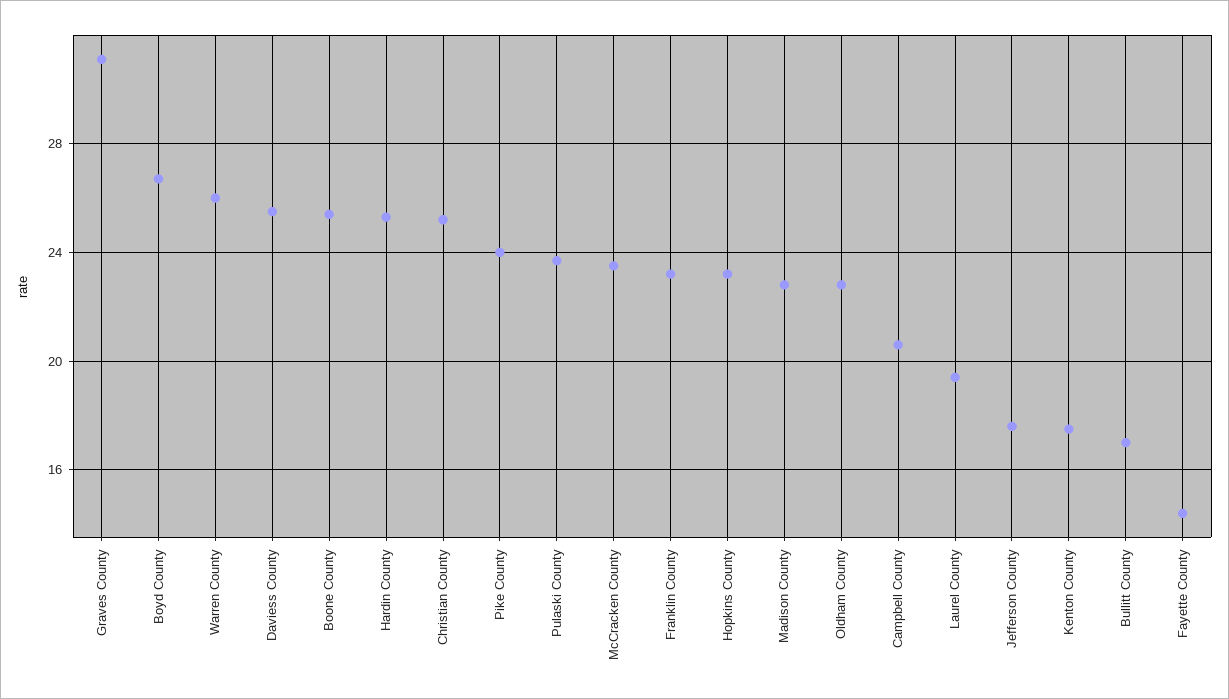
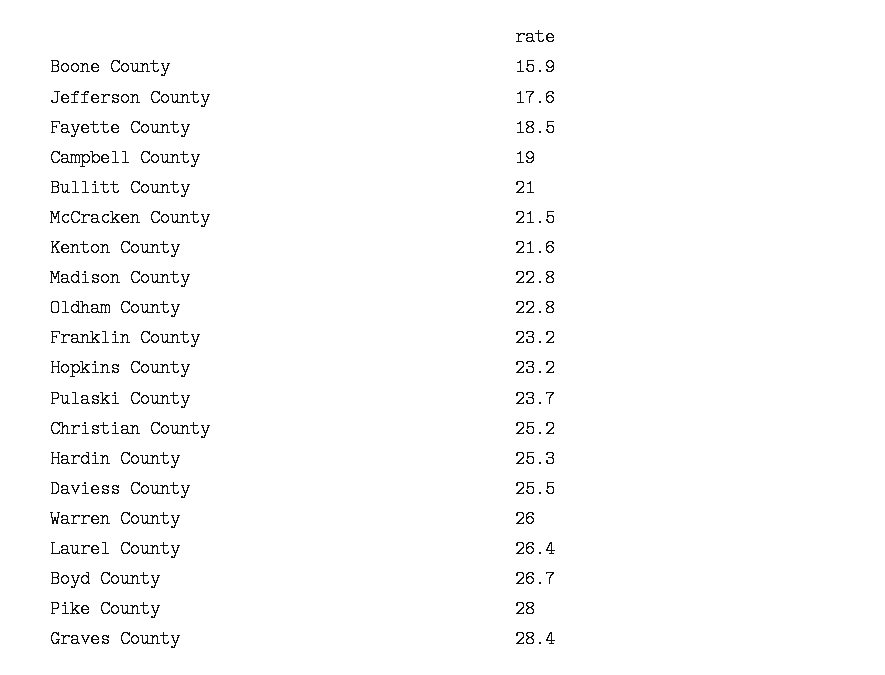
Graves County: 31 -> 28.4
Boone County: 25.5 -> 15.9
Pike County: 24 -> 28
McCracken County: 23.5 -> 21.5
Campbell County: 20.5 -> 19
Laurel County: 19.5 -> 26.4
Kenton County: 17.5 -> 21.6
Bullitt County: 17 -> 21
Fayette County: 14.5 -> 18.5

